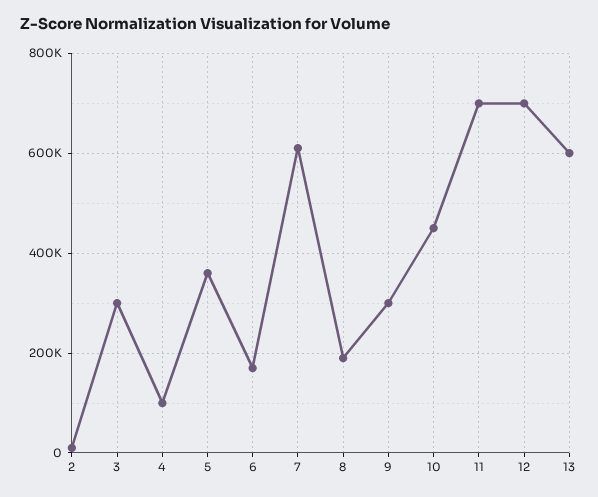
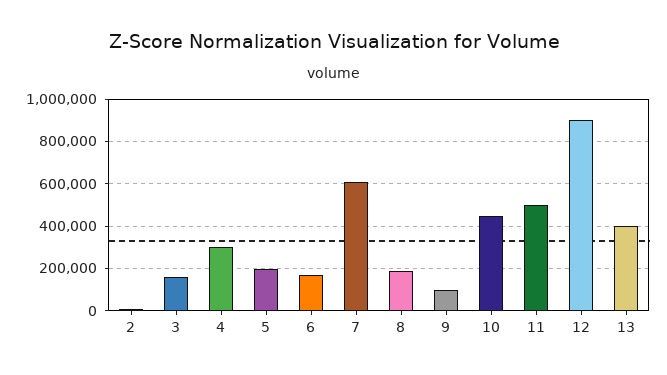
3: 300000 -> 150000
4: 100000 -> 300000
5: 360000 -> 200000
9: 300000 -> 100000
11: 700000 -> 500000
12: 700000 -> 900000
13: 600000 -> 400000

